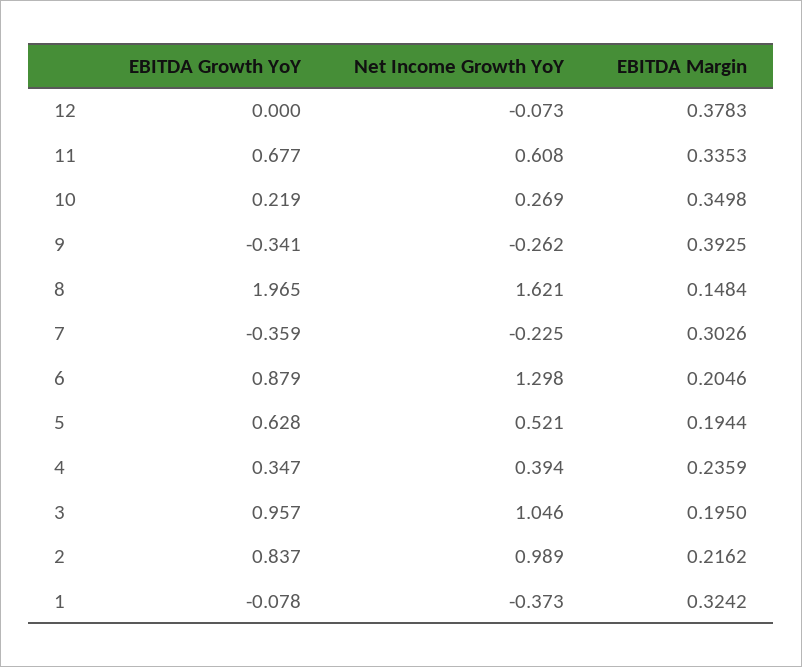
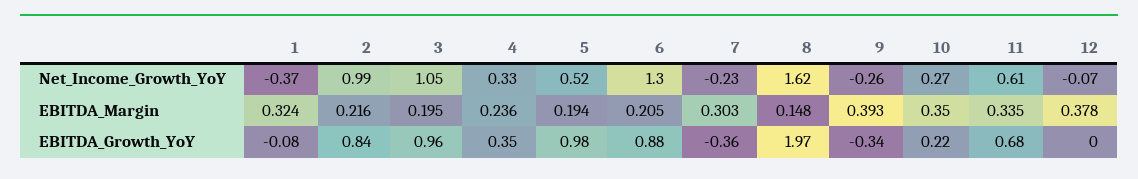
EBITDA Growth YoY, 5: 0.628 -> 0.98
Net Income Growth YoY, 4: 0.394 -> 0.33

